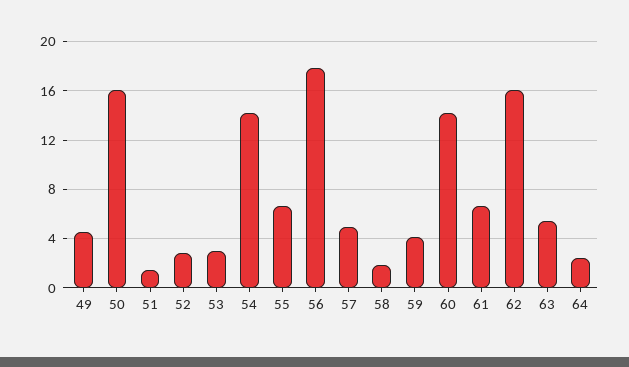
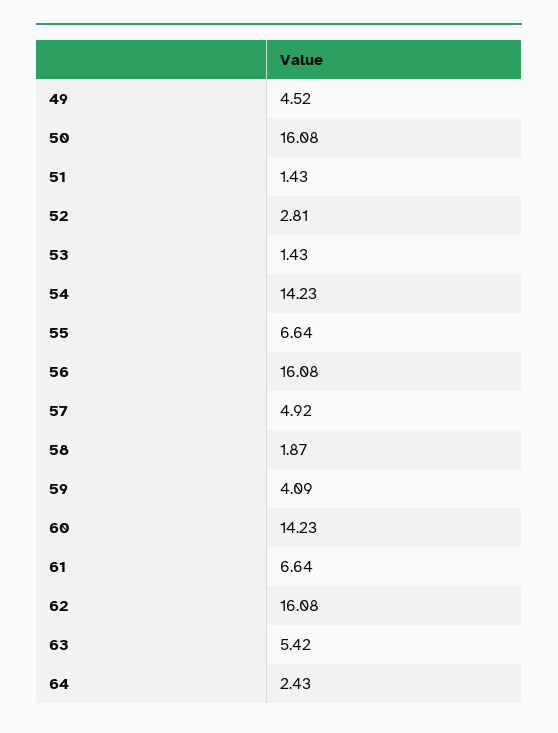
53: 3 -> 1.43
56: 18 -> 16.08

